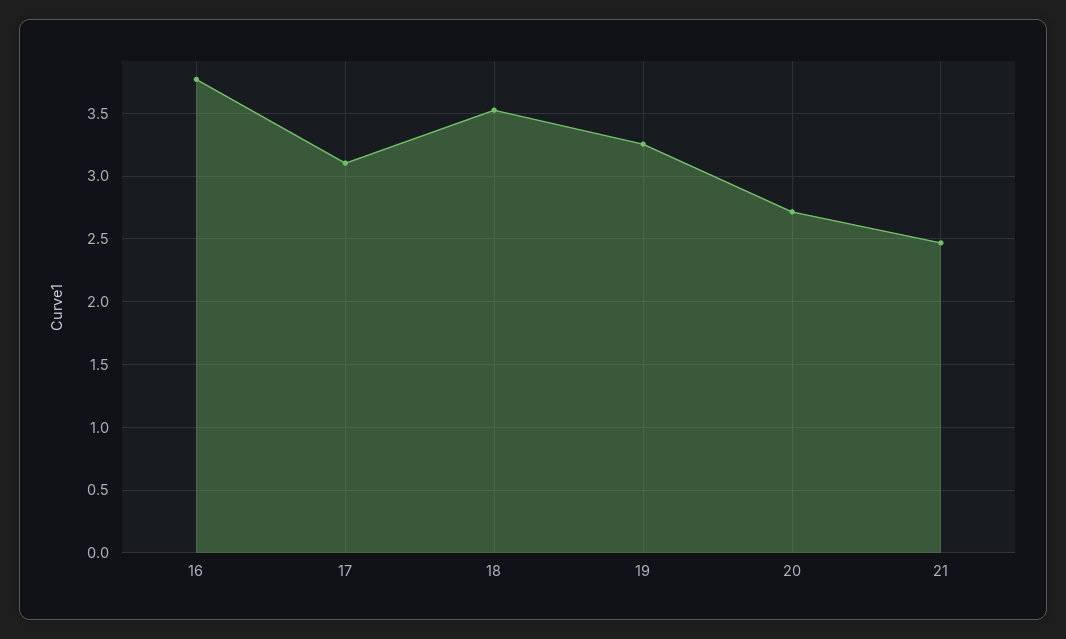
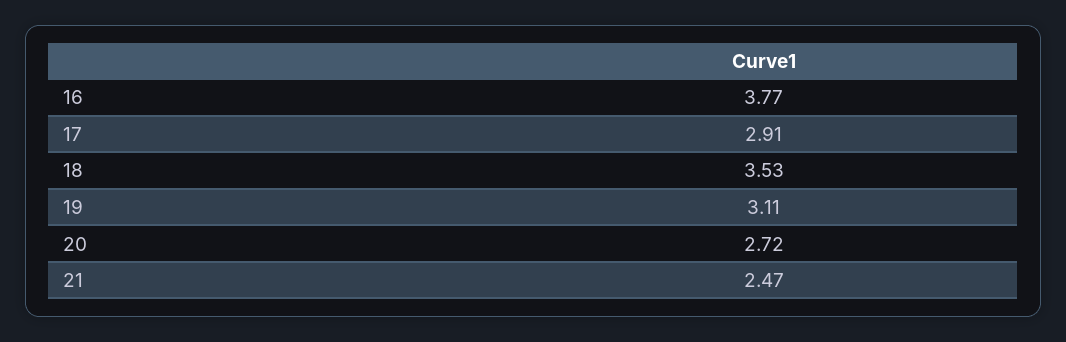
17: 3.1 -> 2.91
19: 3.25 -> 3.11

